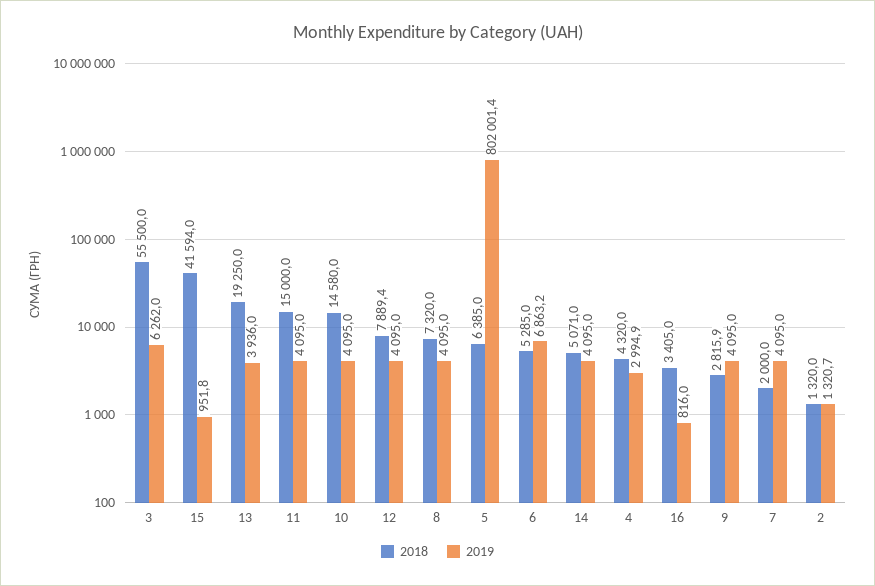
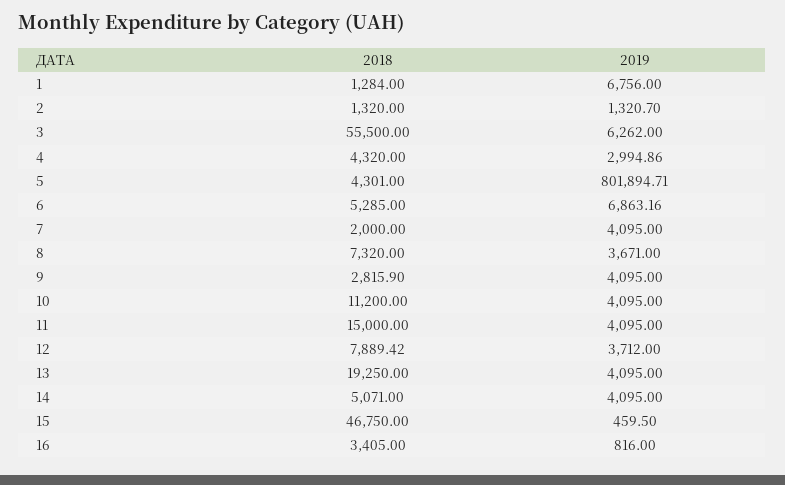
2018, 15: 41594 -> 46750
2019, 15: 951.8 -> 459.5
2019, 13: 3936 -> 4095
2018, 10: 14580 -> 11200
2019, 12: 4095 -> 3712
2019, 8: 4095 -> 3671
2018, 5: 6385 -> 4301
2019, 5: 802001.4 -> 801894.71
2018, 1: none -> 1284
2019, 1: none -> 6756

